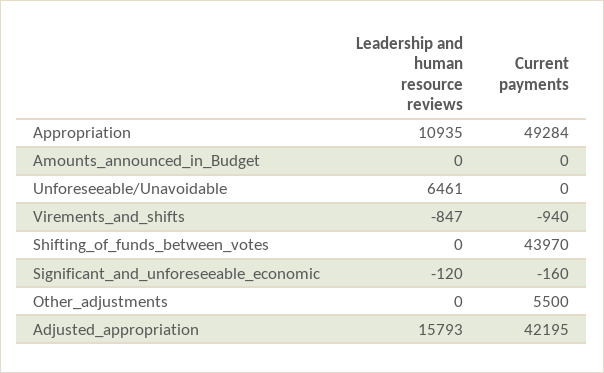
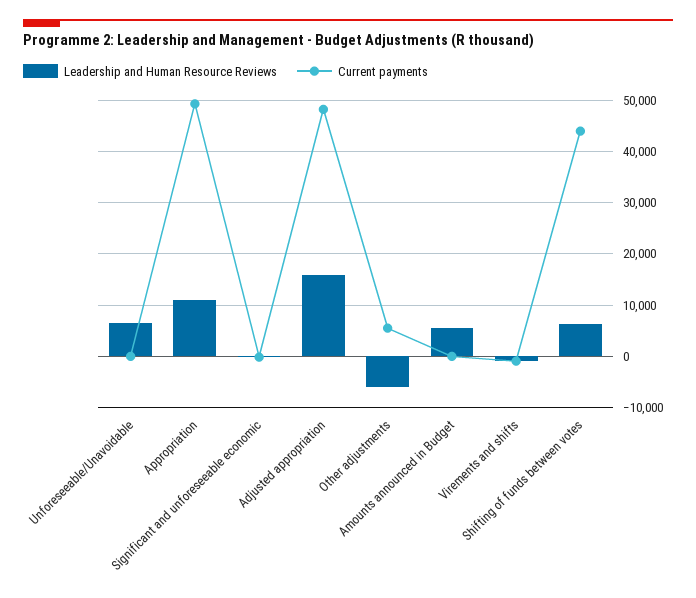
Leadership and human resource reviews, Amounts_announced_in_Budget: 0 -> 6000
Leadership and human resource reviews, Shifting_of_funds_between_votes: 0 -> 6000
Leadership and human resource reviews, Other_adjustments: 0 -> -6000
Current payments, Adjusted_appropriation: 42195 -> 48000

